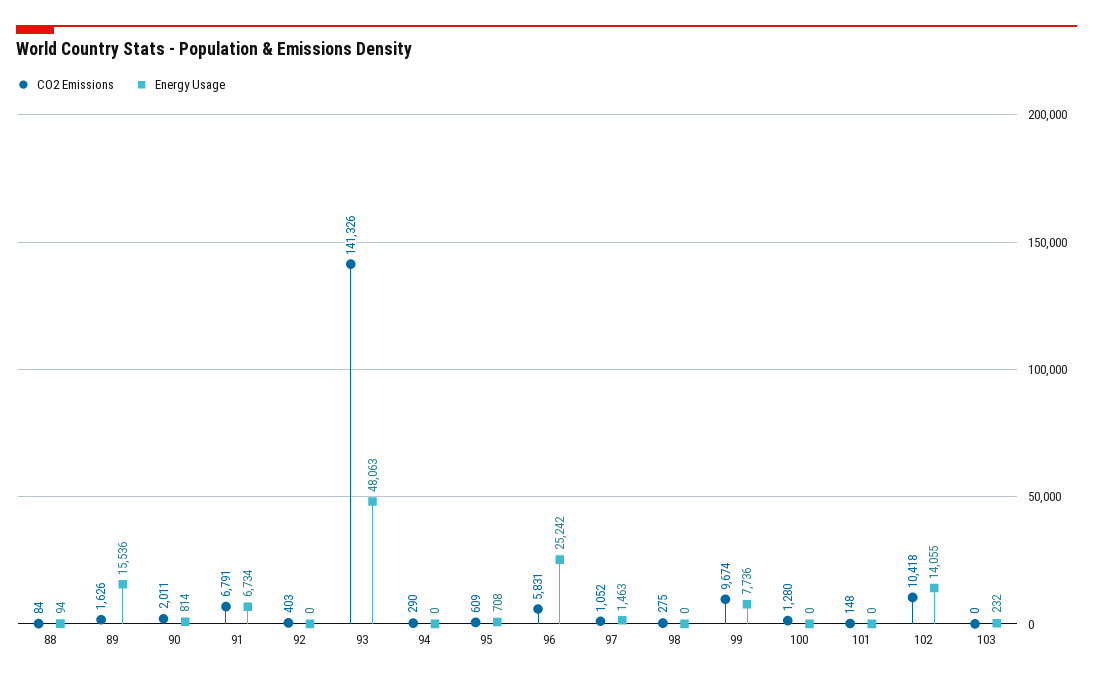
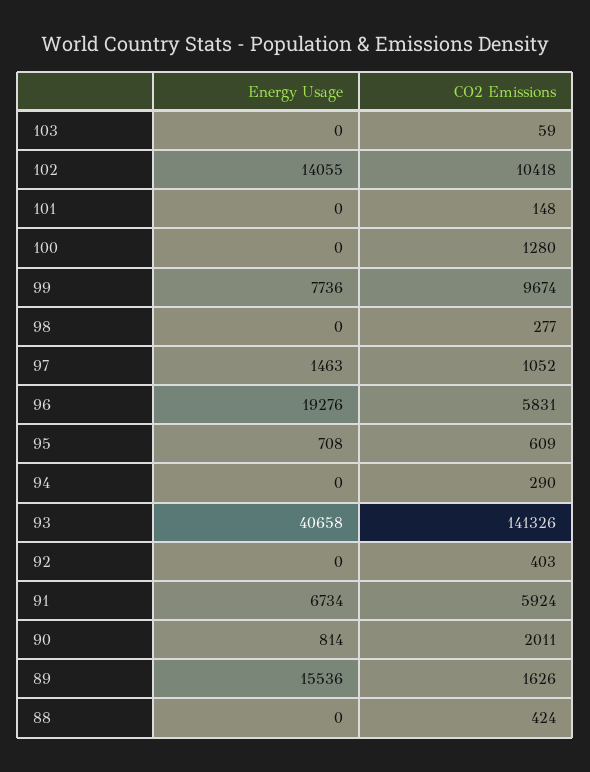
CO2 Emissions, 88: 84 -> 424
Energy Usage, 88: 94 -> 0
CO2 Emissions, 91: 6791 -> 5924
Energy Usage, 93: 48063 -> 40658
Energy Usage, 96: 25242 -> 19276
CO2 Emissions, 98: 275 -> 277
CO2 Emissions, 103: 0 -> 59
Energy Usage, 103: 232 -> 0

